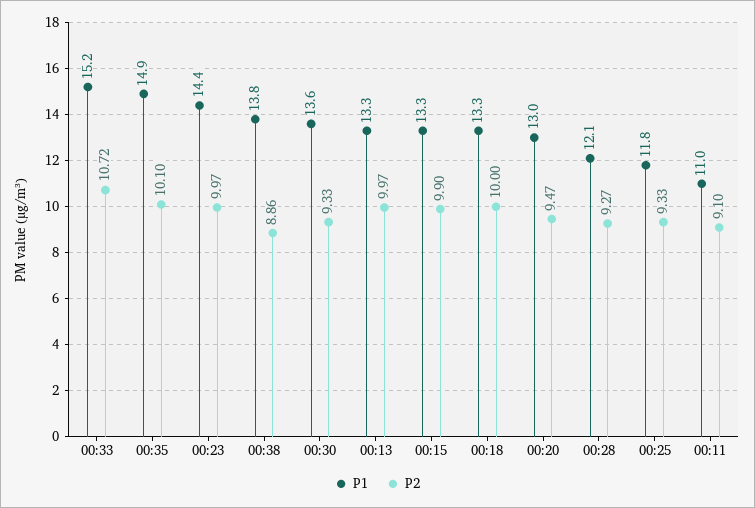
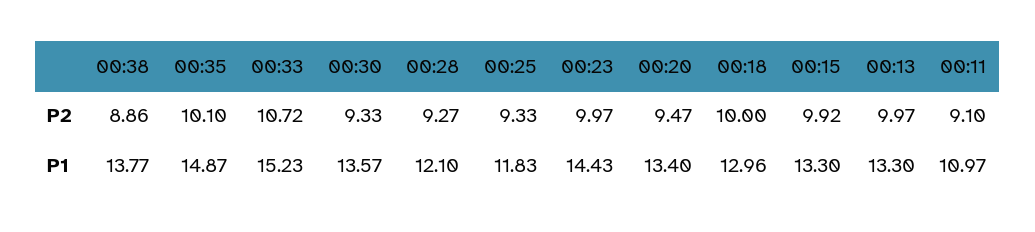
P2, 00:15: 9.9 -> 9.92
P1, 00:18: 13.3 -> 12.96
P1, 00:20: 13 -> 13.4

